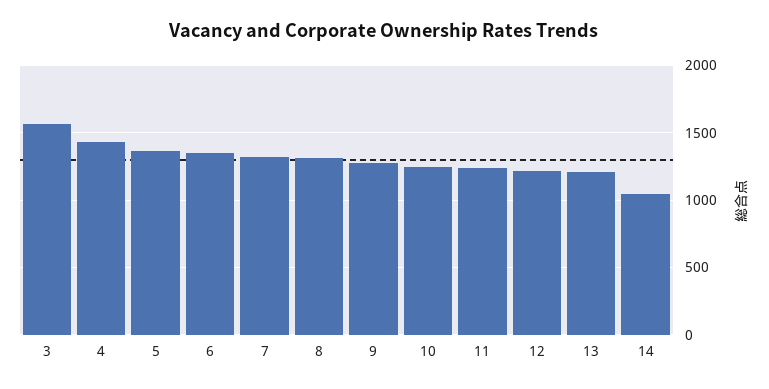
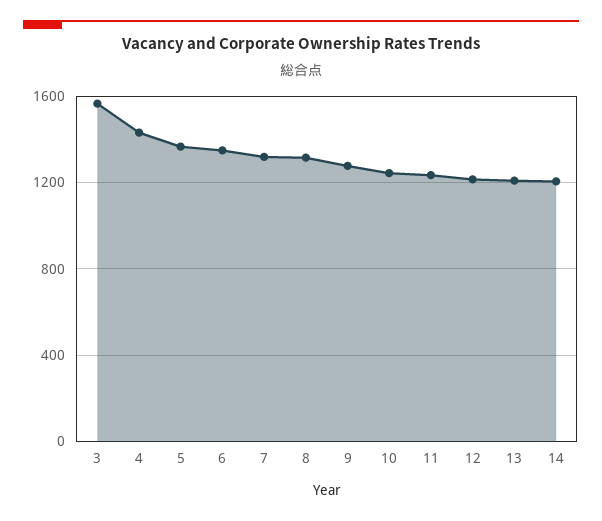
14: 1050 -> 1200

